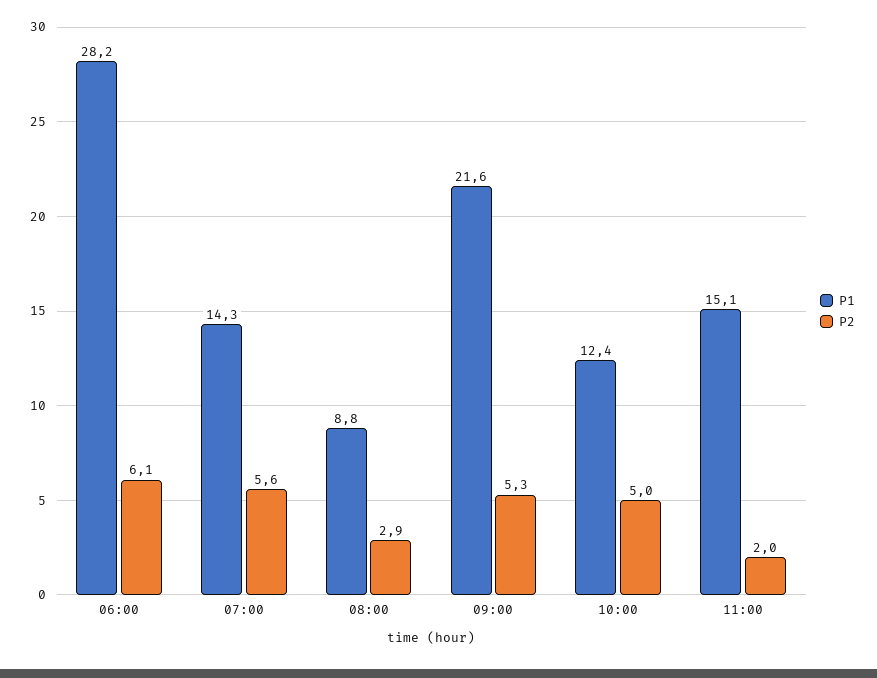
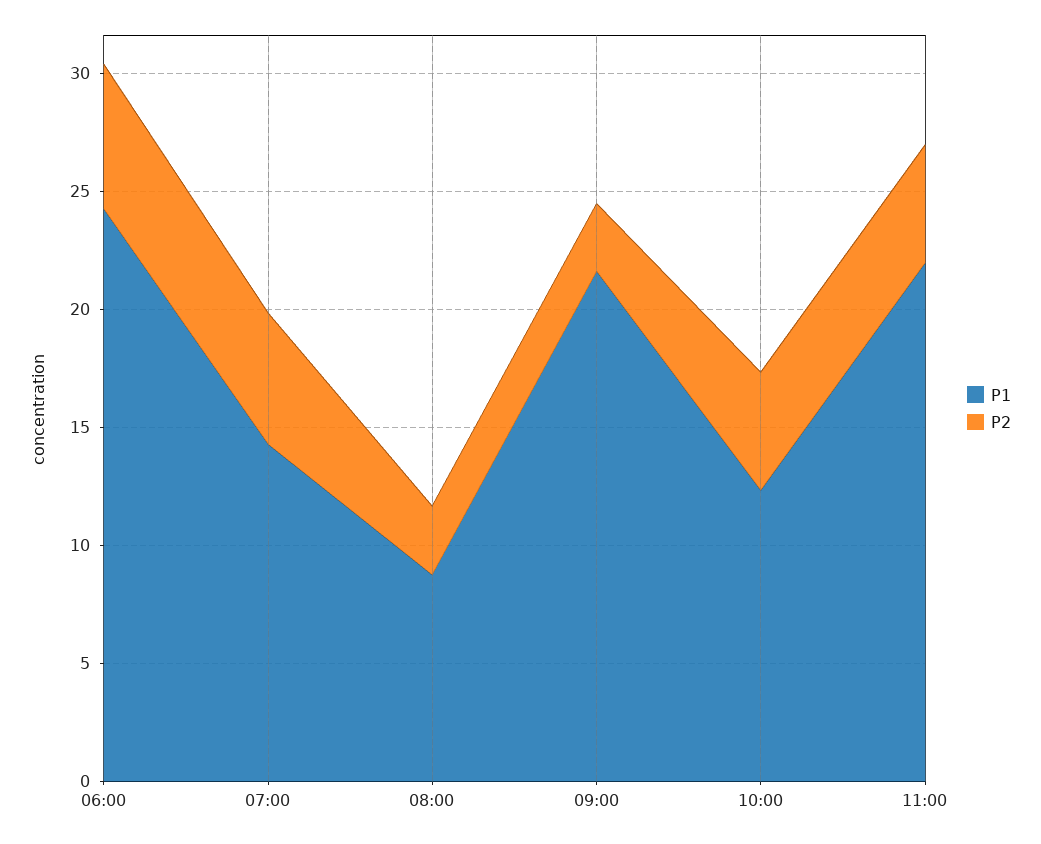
P1, 06:00: 28.2 -> 24
P2, 09:00: 5.3 -> 3
P1, 11:00: 15.1 -> 22
P2, 11:00: 2 -> 5

